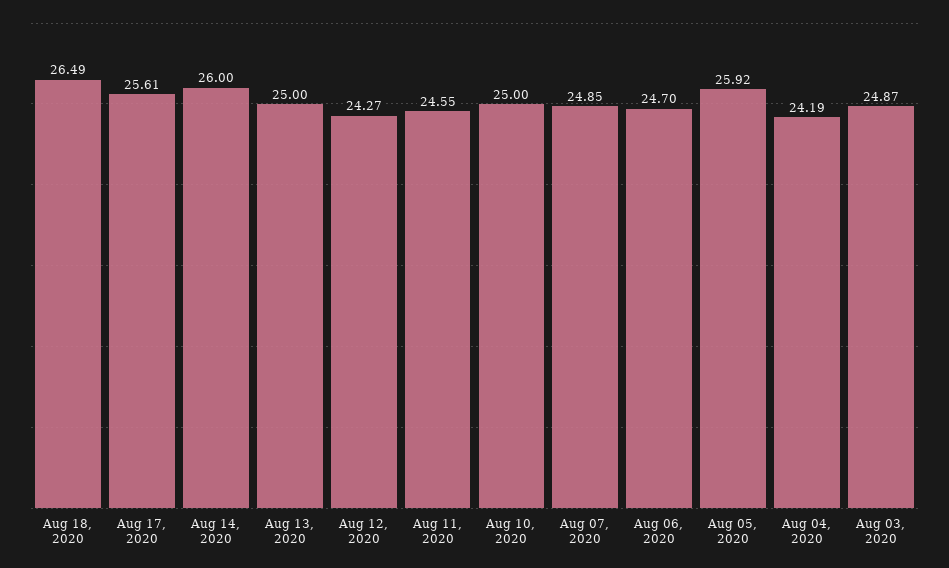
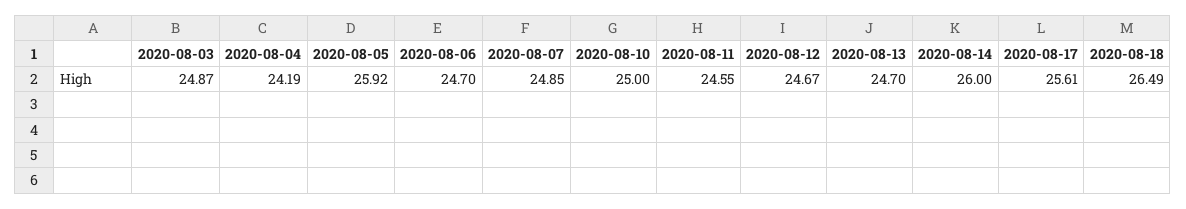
Aug 13, 2020: 25 -> 24.7
Aug 12, 2020: 24.27 -> 24.67

